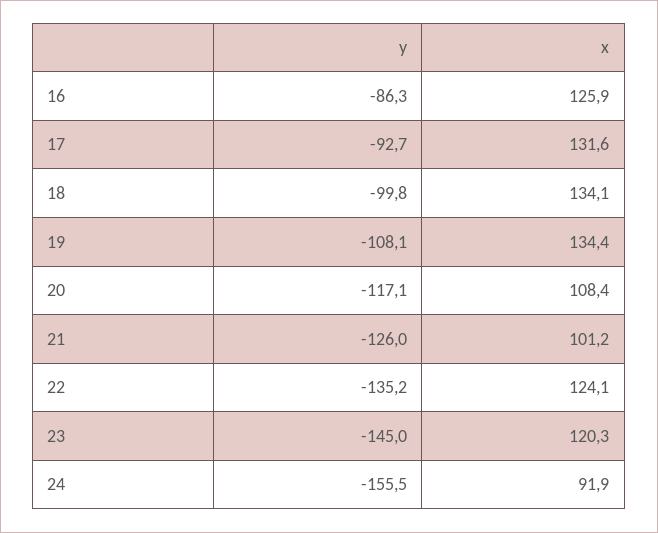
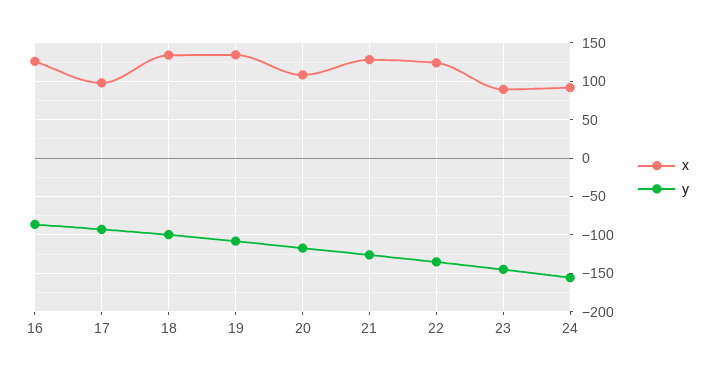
x, 17: 131.6 -> 100
x, 21: 101.2 -> 130
x, 23: 120.3 -> 90

